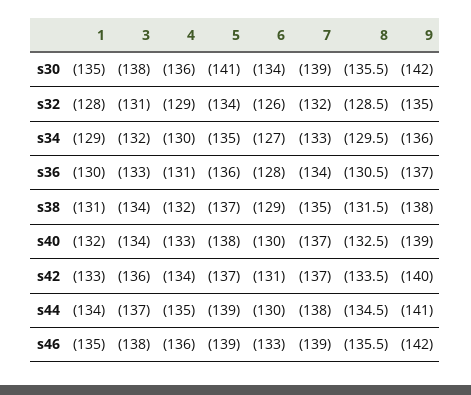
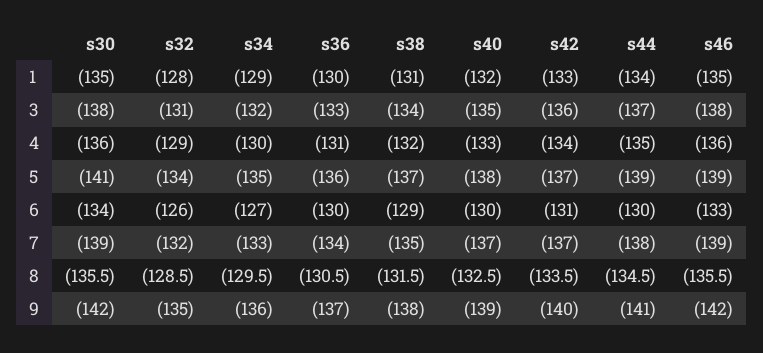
6, s36: -128 -> -130
3, s40: -134 -> -135

